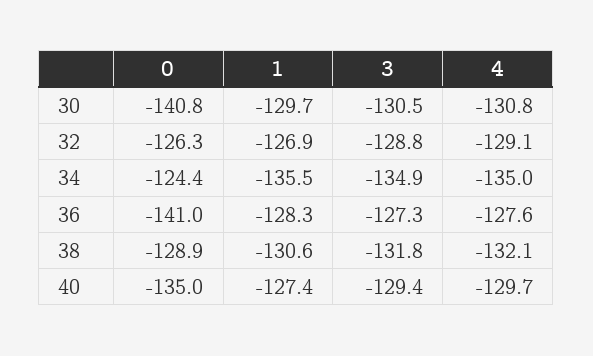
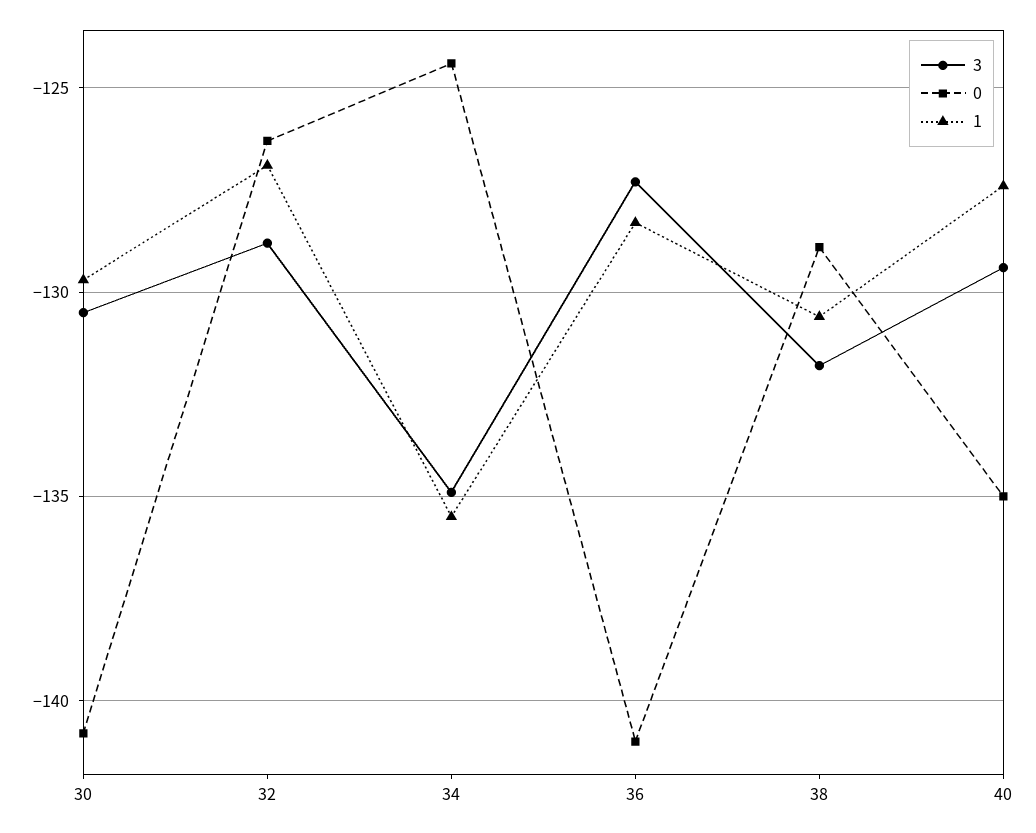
4, 30: -130.8 -> none
4, 32: -129.1 -> none
4, 34: -135 -> none
4, 36: -127.6 -> none
4, 38: -132.1 -> none
4, 40: -129.7 -> none

